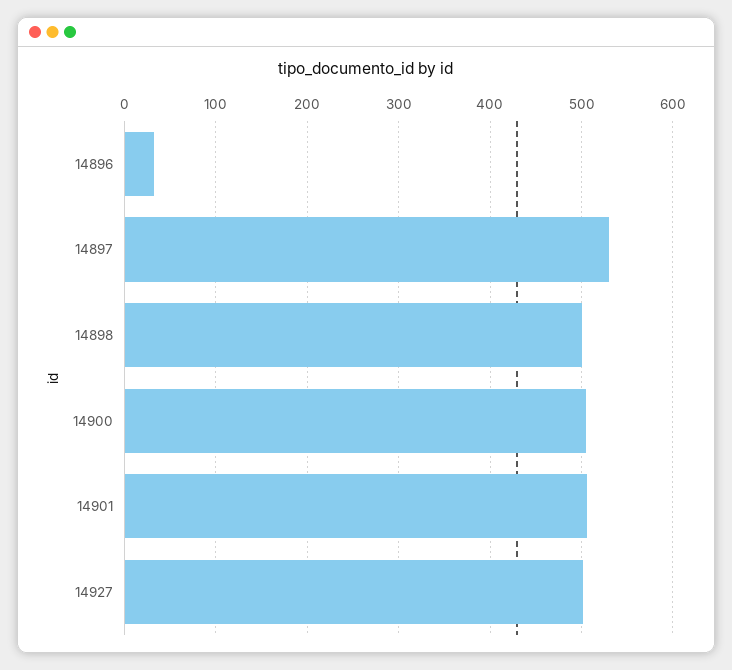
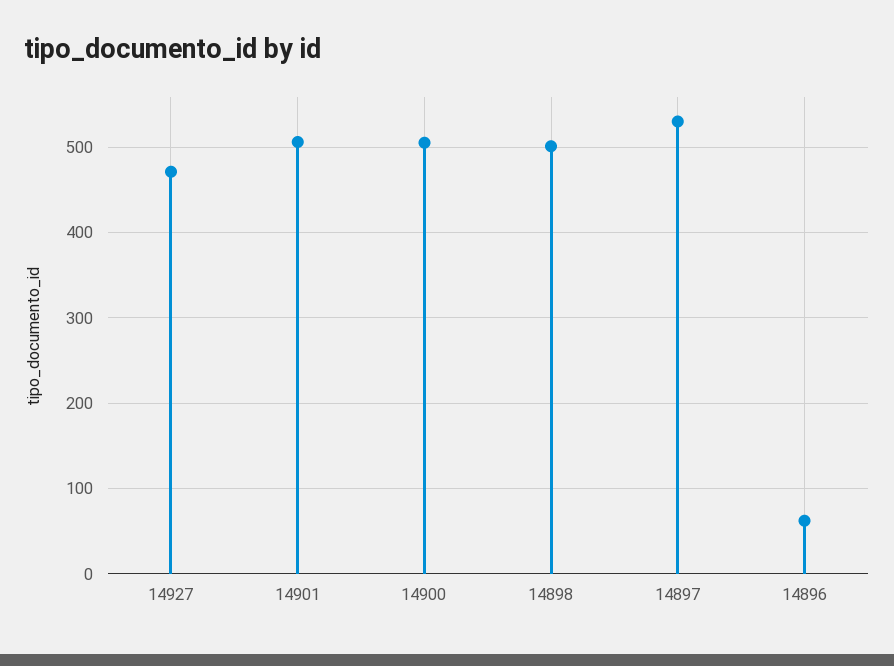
14896: 30 -> 60
14927: 500 -> 470

